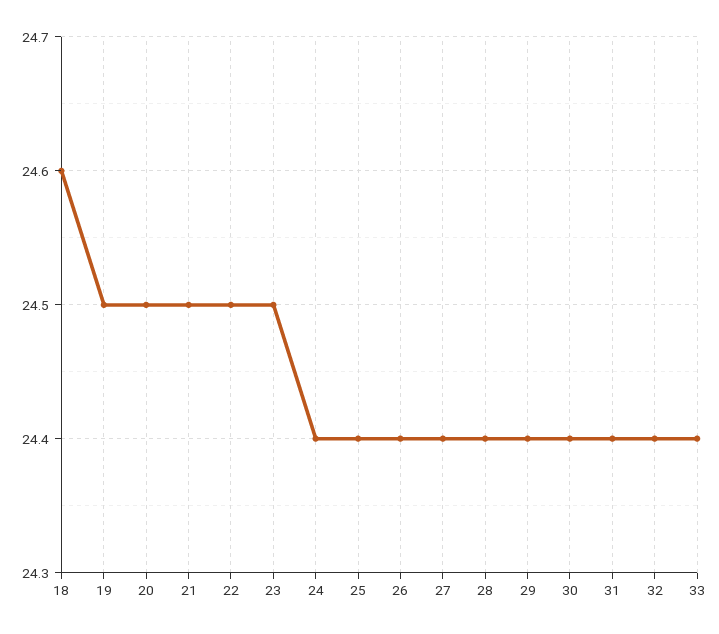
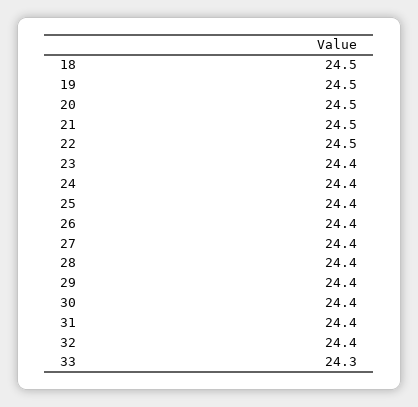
18: 24.6 -> 24.5
23: 24.5 -> 24.4
33: 24.4 -> 24.3

